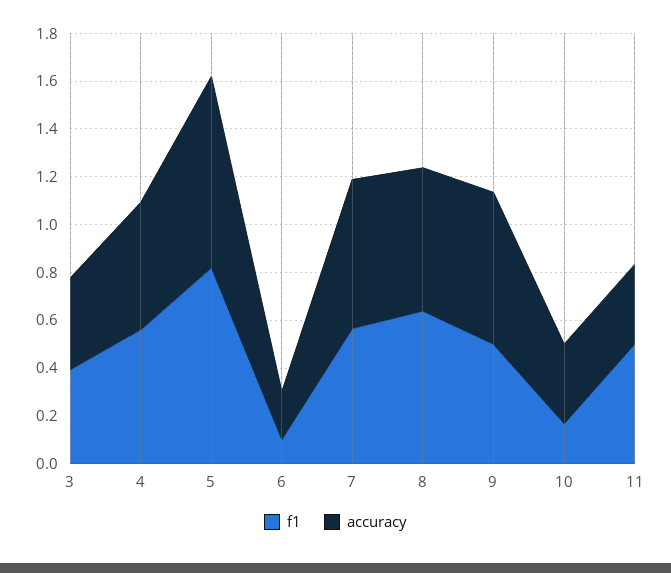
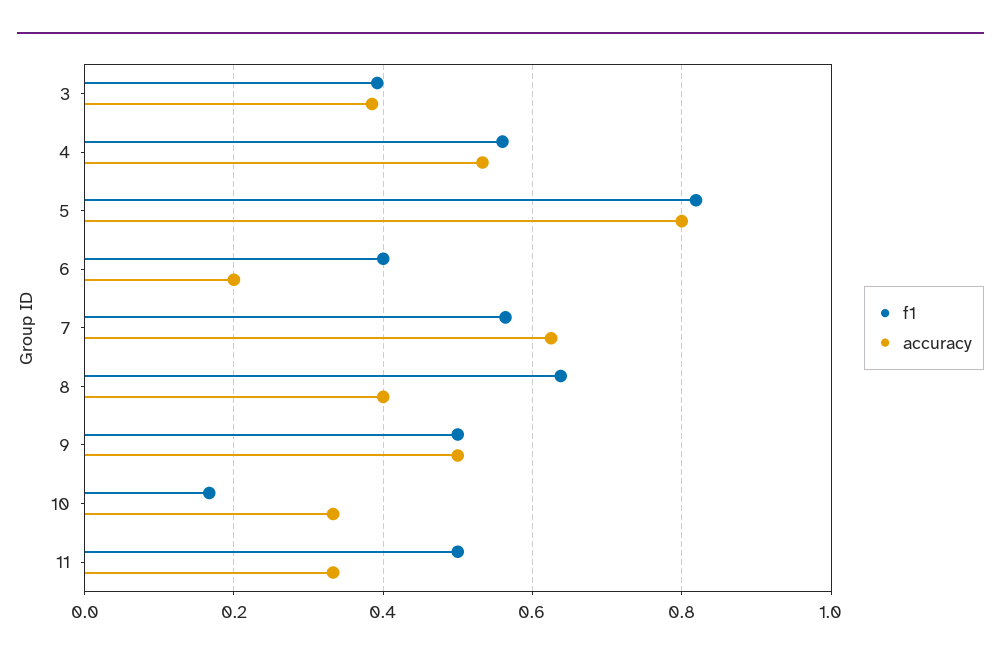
f1, 6: 0.1 -> 0.4
accuracy, 8: 0.6 -> 0.4
accuracy, 9: 0.65 -> 0.5

